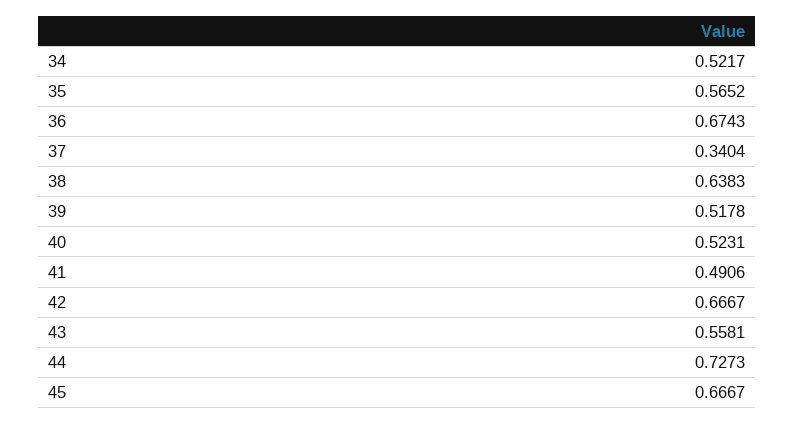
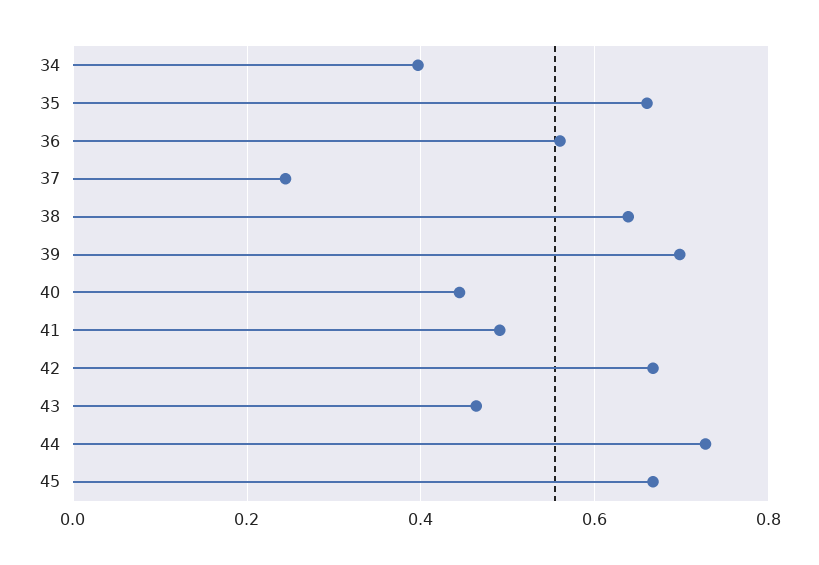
34: 0.5217 -> 0.4
35: 0.5652 -> 0.66
36: 0.6743 -> 0.56
37: 0.3404 -> 0.24
39: 0.5178 -> 0.7
40: 0.5231 -> 0.44
43: 0.5581 -> 0.46

